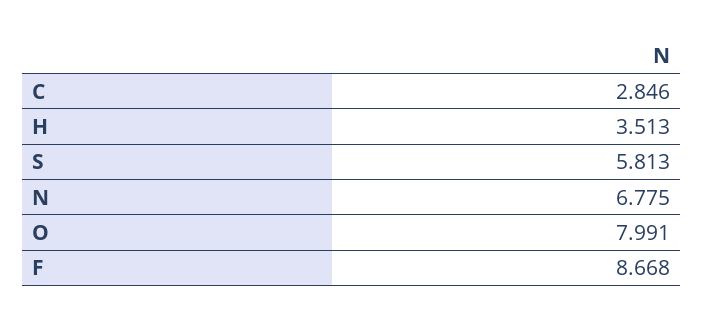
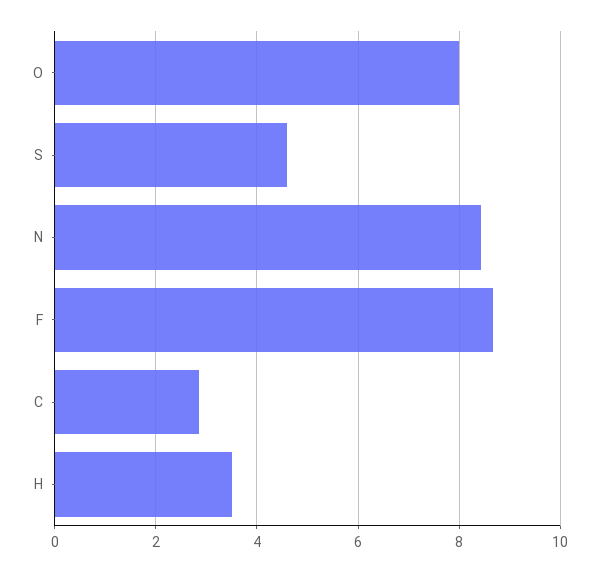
S: 5.813 -> 4.6
N: 6.775 -> 8.4

